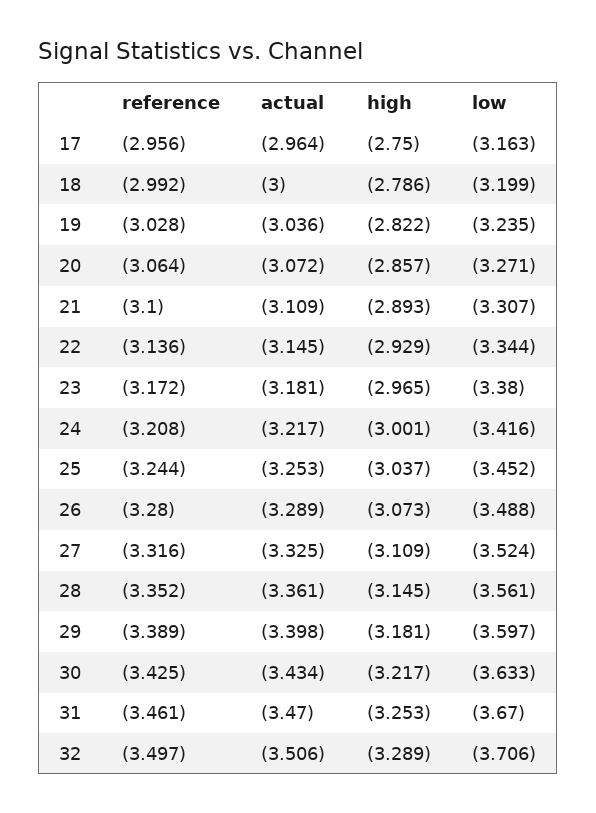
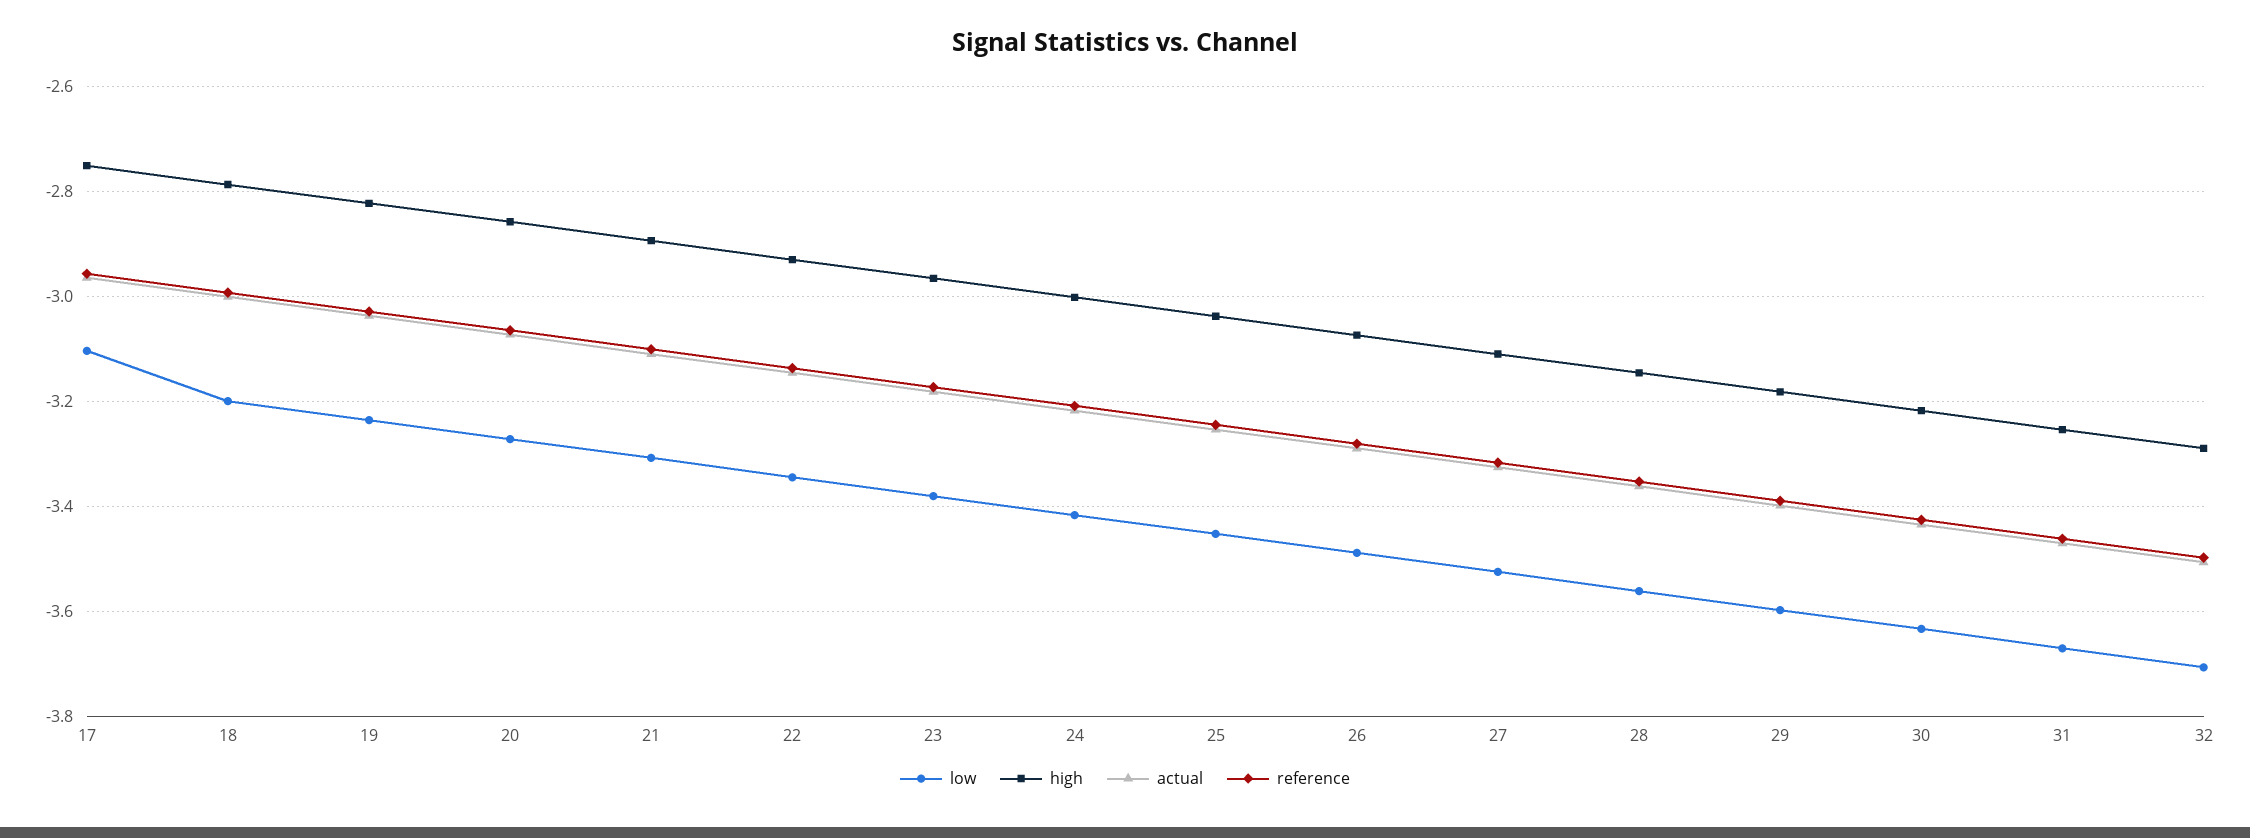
low, 17: -3.163 -> -3.1

